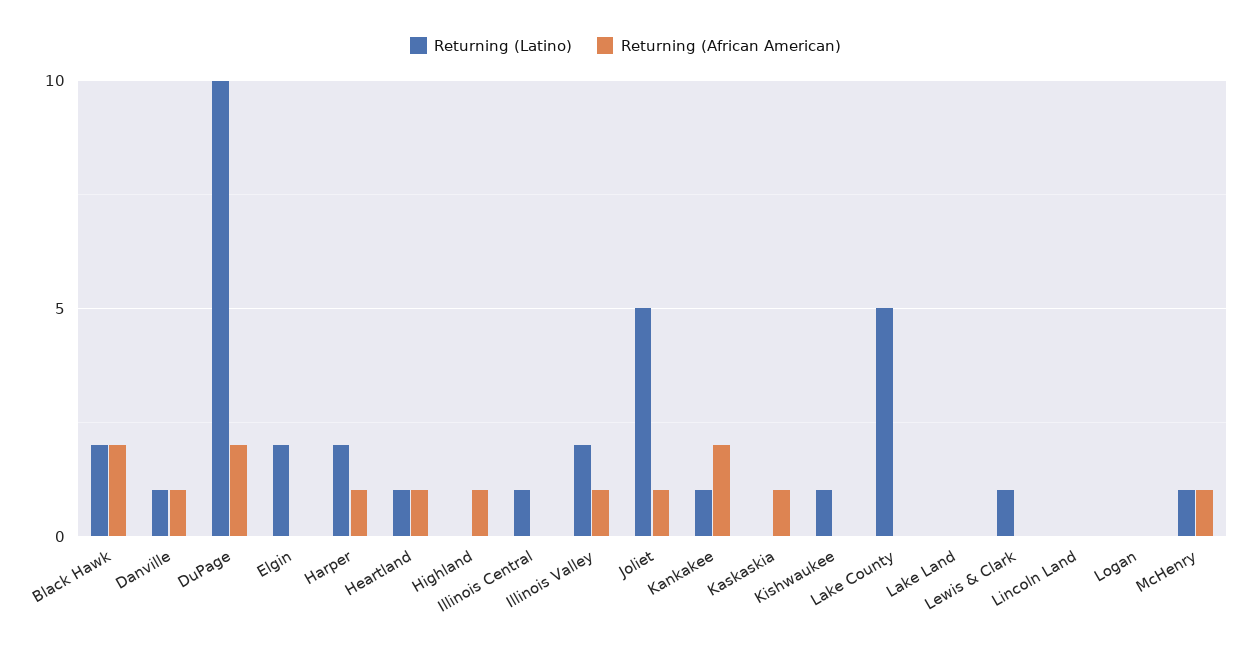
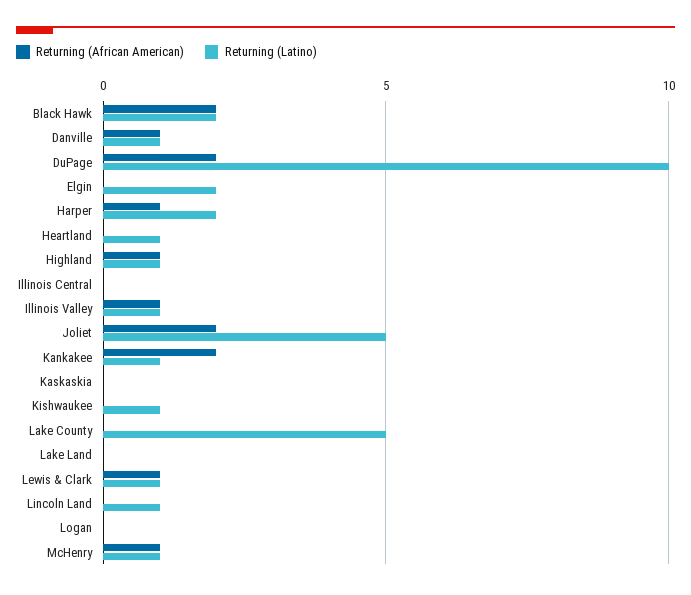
Returning (African American), Heartland: 1 -> 0
Returning (Latino), Highland: 0 -> 1
Returning (Latino), Illinois Central: 1 -> 0
Returning (Latino), Illinois Valley: 2 -> 1
Returning (African American), Joliet: 1 -> 2
Returning (African American), Kaskaskia: 1 -> 0
Returning (African American), Lewis & Clark: 0 -> 1
Returning (Latino), Lincoln Land: 0 -> 1

